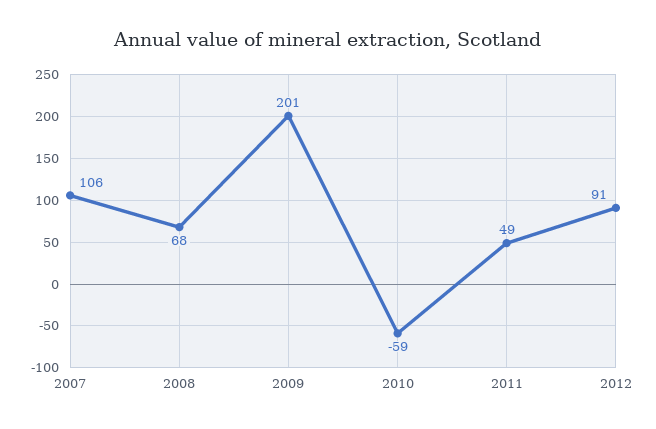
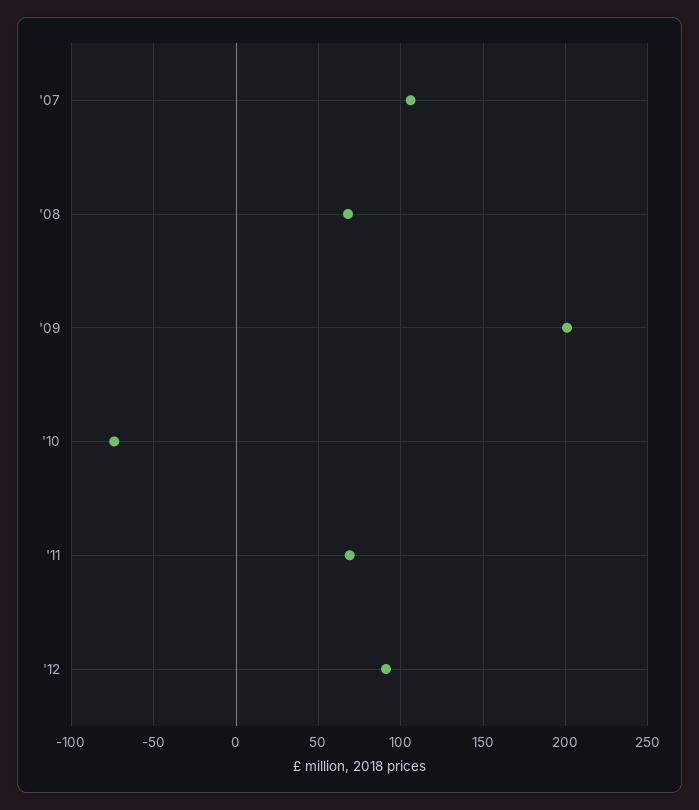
2010: -59 -> -75
2011: 49 -> 70

